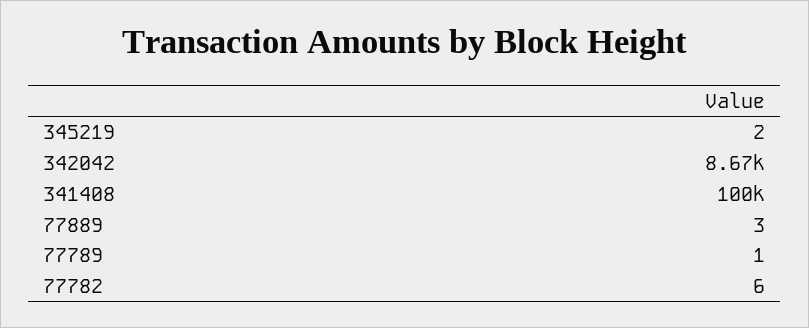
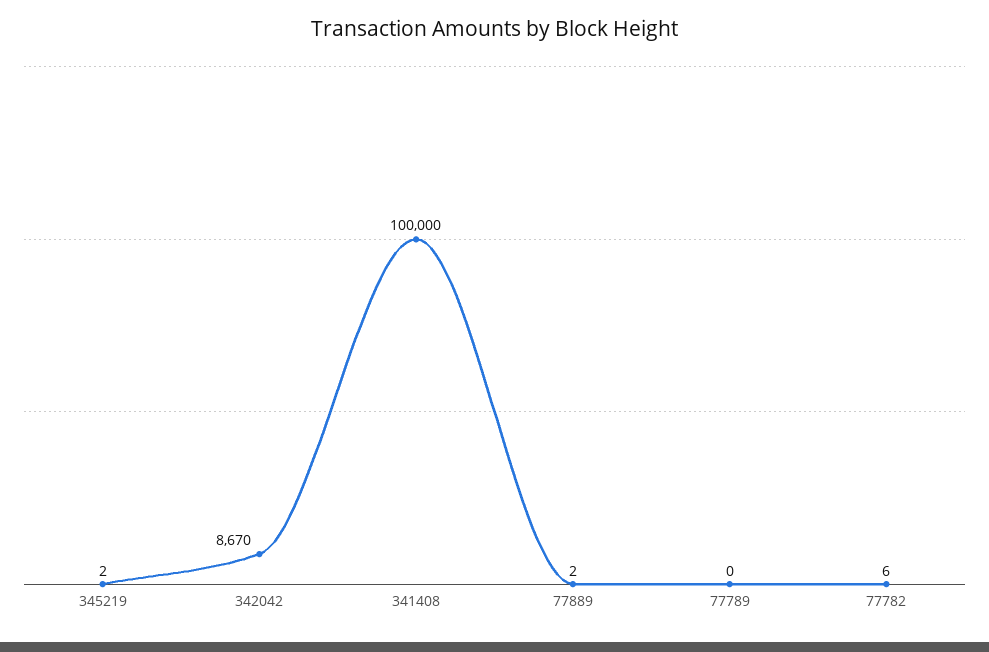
77889: 3 -> 2
77789: 1 -> 0

